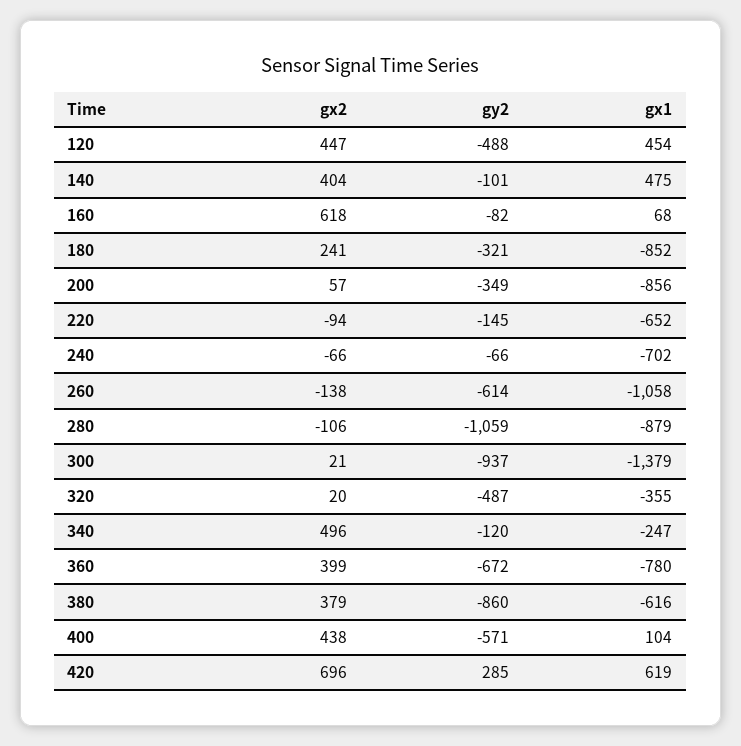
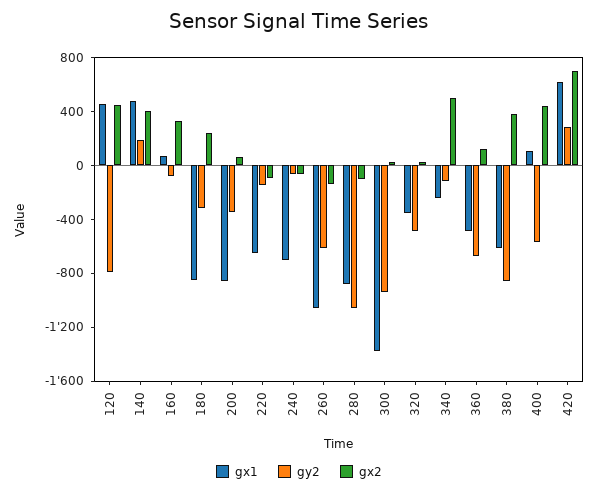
gy2, 120: -488 -> -800
gy2, 140: -101 -> 200
gx2, 160: 618 -> 300
gx2, 360: 399 -> 100
gx1, 360: -780 -> -500

